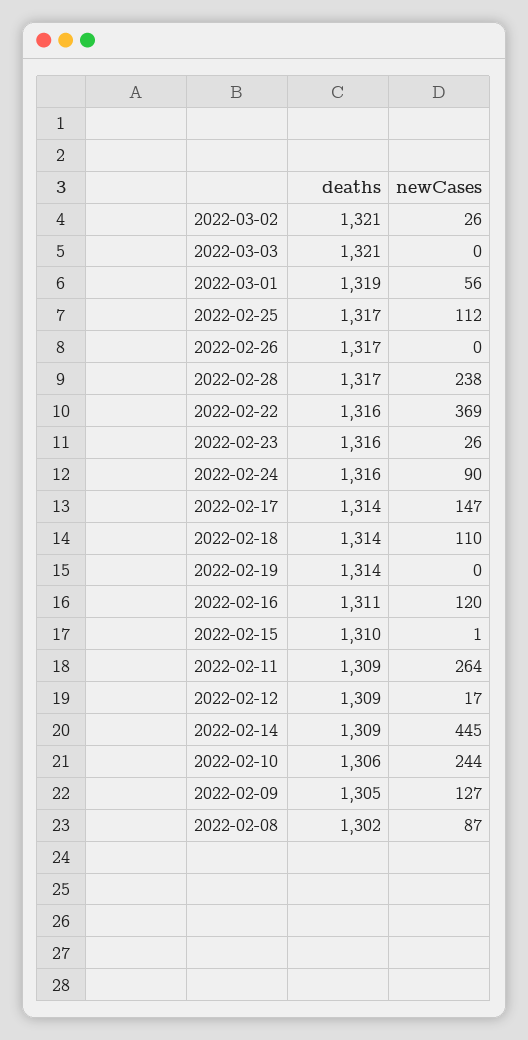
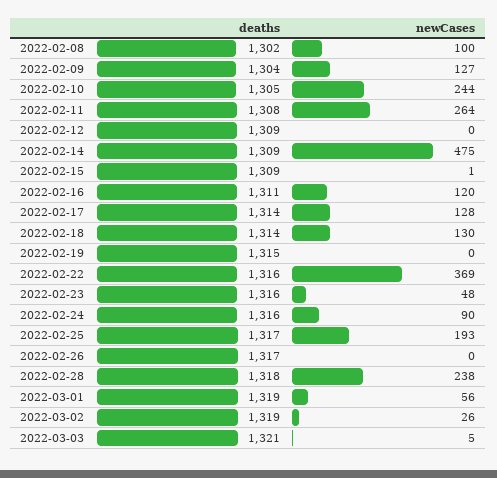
deaths, 2022-03-02: 1321 -> 1319
newCases, 2022-03-03: 0 -> 5
newCases, 2022-02-25: 112 -> 193
deaths, 2022-02-28: 1317 -> 1318
newCases, 2022-02-23: 26 -> 48
newCases, 2022-02-17: 147 -> 128
newCases, 2022-02-18: 110 -> 130
deaths, 2022-02-19: 1314 -> 1315
deaths, 2022-02-15: 1310 -> 1309
deaths, 2022-02-11: 1309 -> 1308
newCases, 2022-02-12: 17 -> 0
newCases, 2022-02-14: 445 -> 475
deaths, 2022-02-10: 1306 -> 1305
deaths, 2022-02-09: 1305 -> 1304
newCases, 2022-02-08: 87 -> 100

